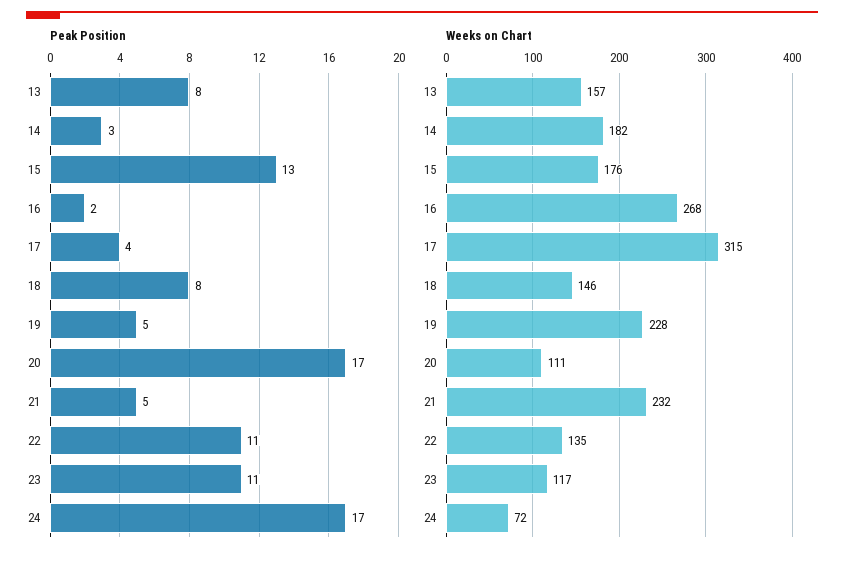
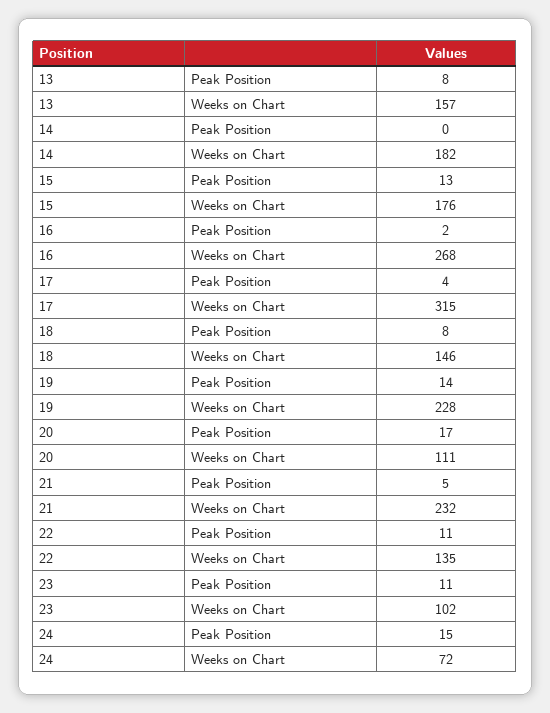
Peak Position, 14: 3 -> 0
Peak Position, 19: 5 -> 14
Peak Position, 24: 17 -> 15
Weeks on Chart, 23: 117 -> 102

